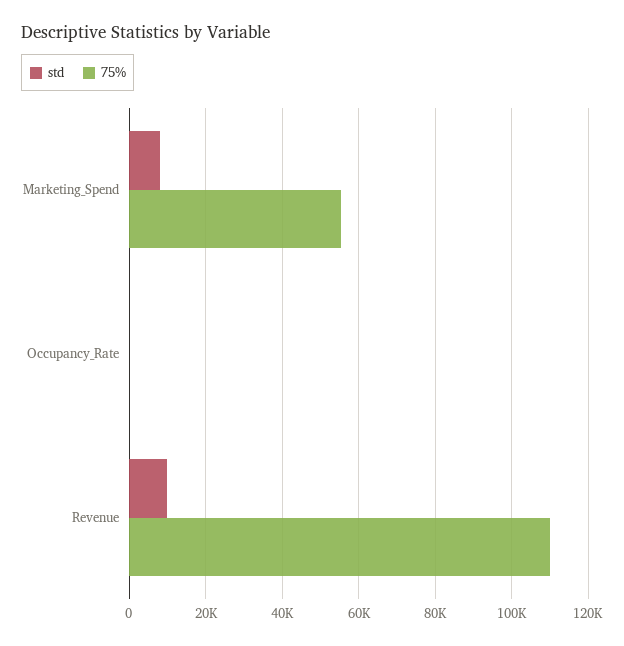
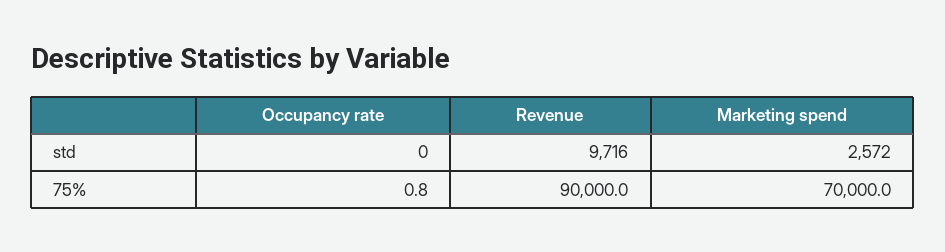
std, Marketing_Spend: 8000 -> 2572
75%, Marketing_Spend: 56000 -> 70000
75%, Revenue: 110000 -> 90000

